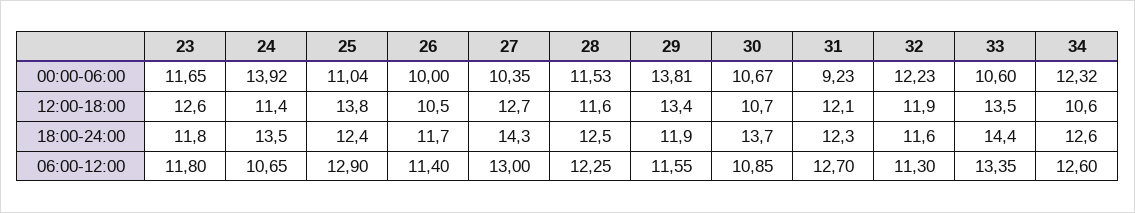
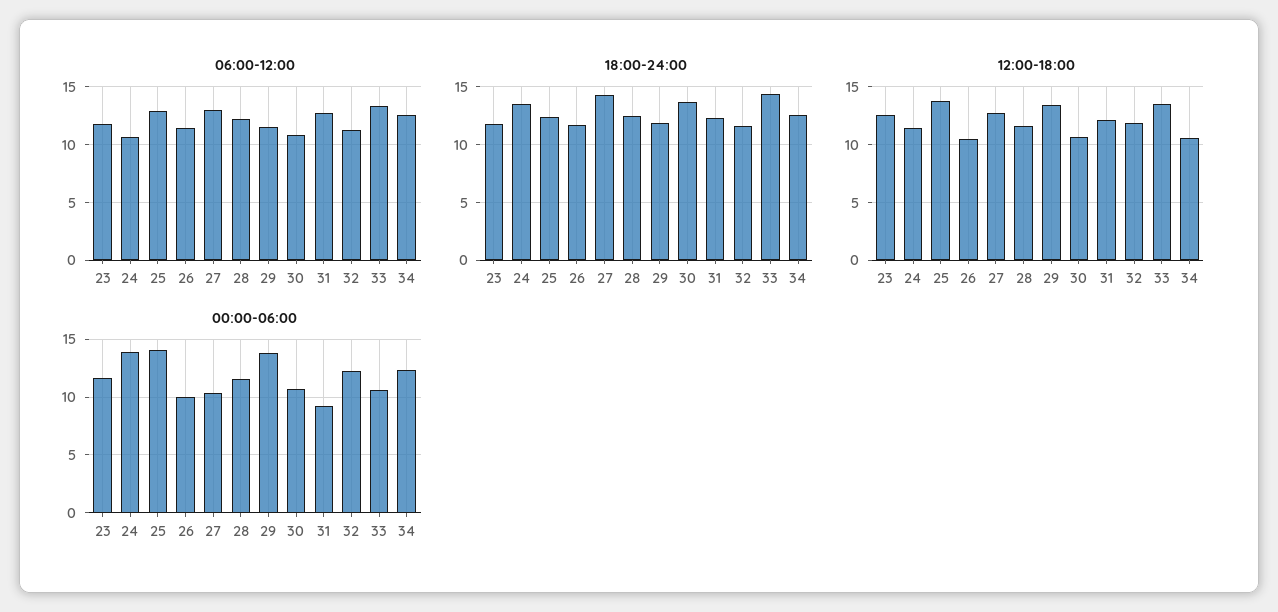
00:00-06:00, 25: 11.04 -> 14

